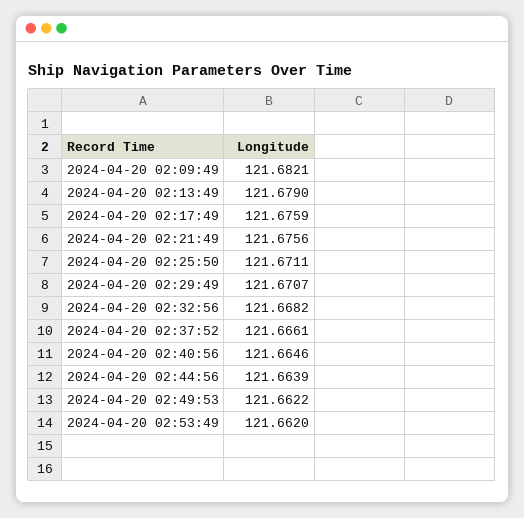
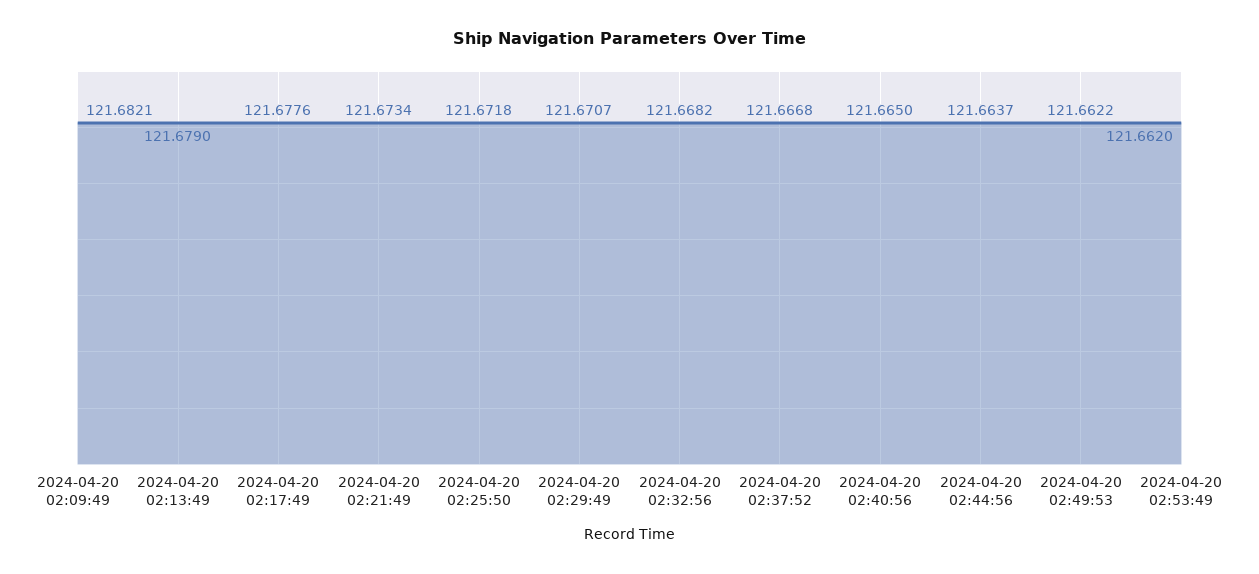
2024-04-20 02:17:49: 121.6759 -> 121.6776
2024-04-20 02:21:49: 121.6756 -> 121.6734
2024-04-20 02:25:50: 121.6711 -> 121.6718
2024-04-20 02:37:52: 121.6661 -> 121.6668
2024-04-20 02:40:56: 121.6646 -> 121.665
2024-04-20 02:44:56: 121.6639 -> 121.6637

